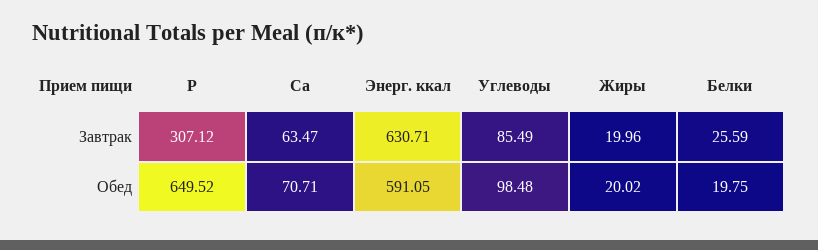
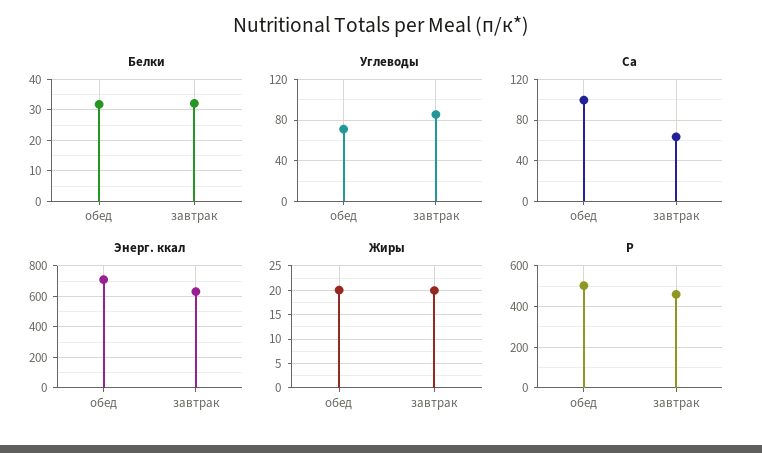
P, Завтрак: 307.12 -> 450
Белки, Завтрак: 25.59 -> 32
P, Обед: 649.52 -> 500
Ca, Обед: 70.71 -> 100
Энерг. ккал, Обед: 591.05 -> 700
Углеводы, Обед: 98.48 -> 70
Белки, Обед: 19.75 -> 32

